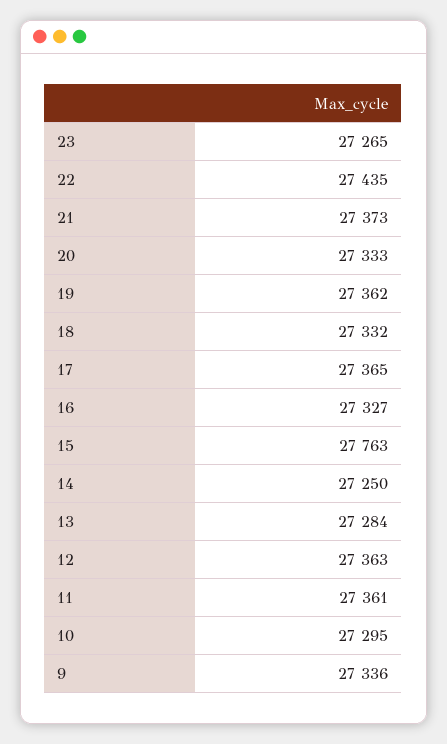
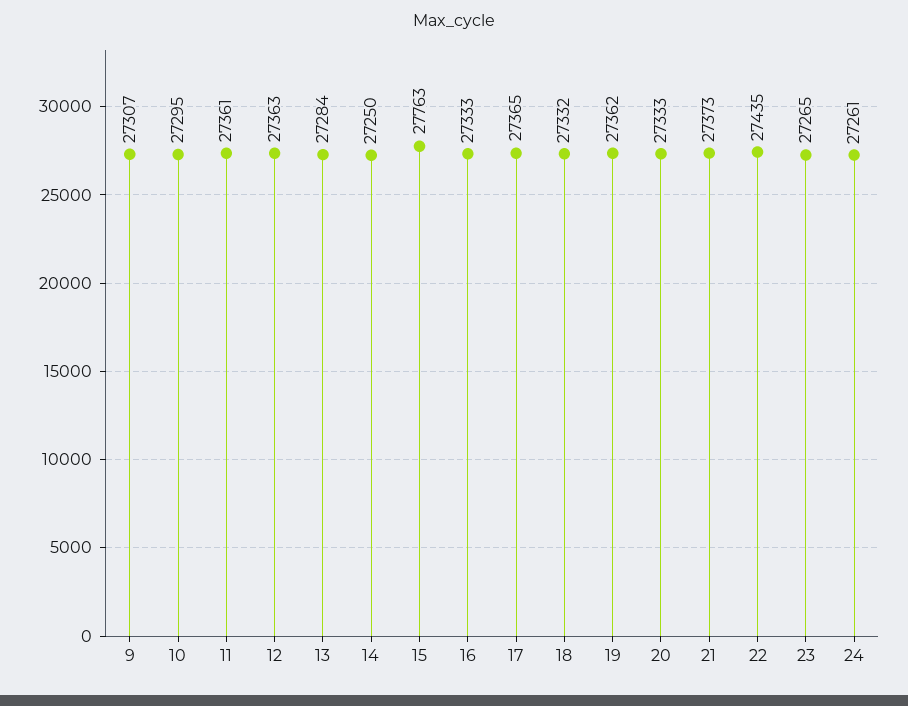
16: 27327 -> 27333
9: 27336 -> 27307
24: none -> 27261

